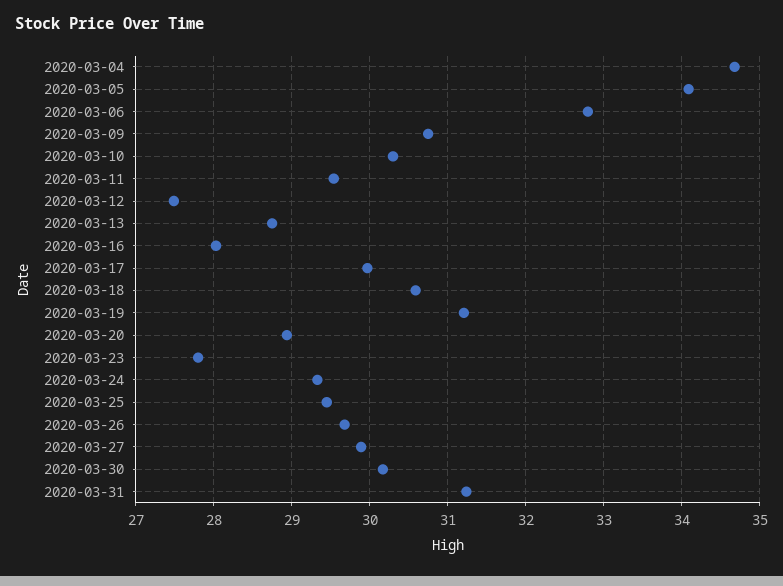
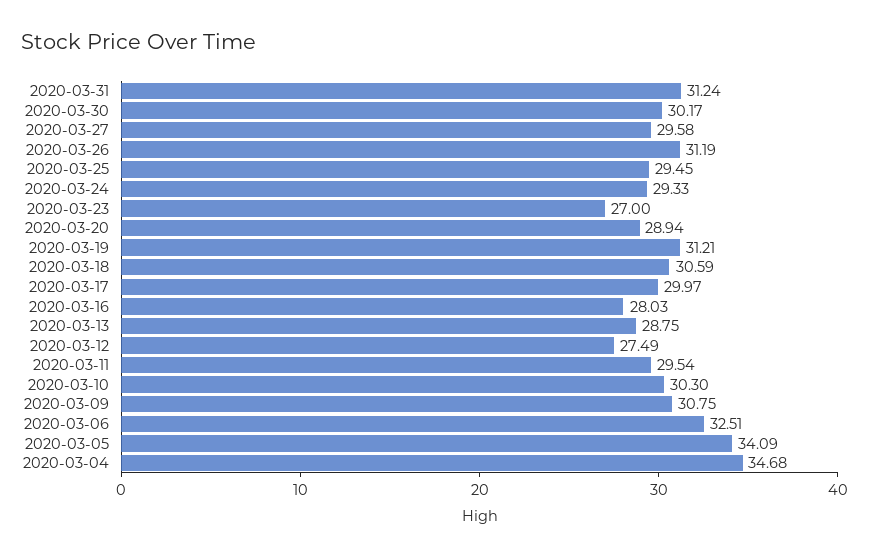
2020-03-06: 32.8 -> 32.51
2020-03-23: 27.8 -> 27
2020-03-26: 29.7 -> 31.19
2020-03-27: 29.9 -> 29.58

